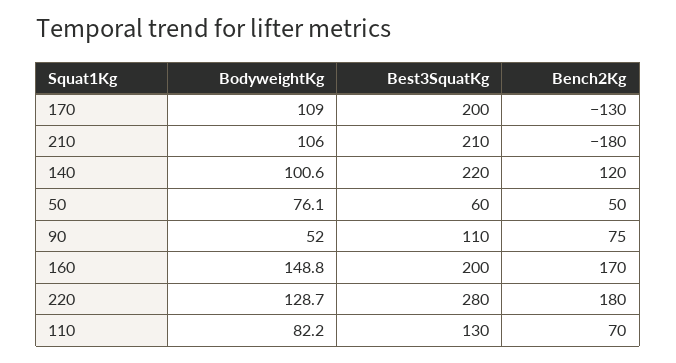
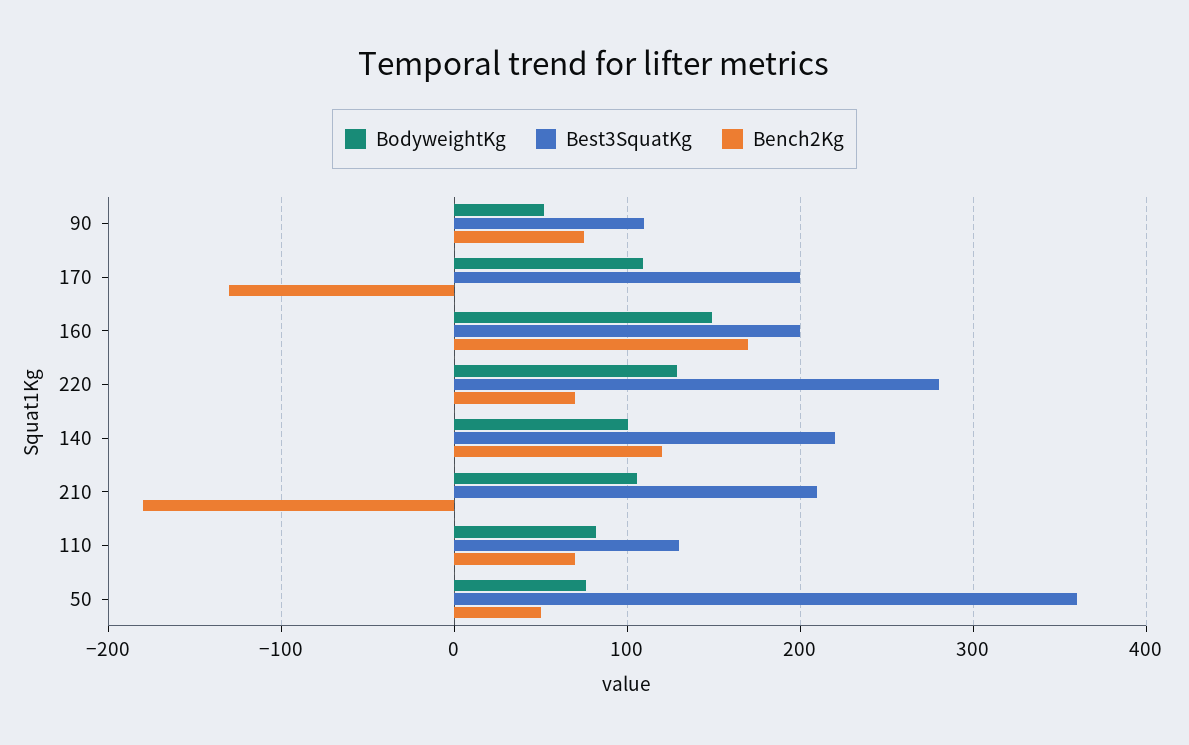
Best3SquatKg, 50: 60 -> 360
Bench2Kg, 220: 180 -> 70

